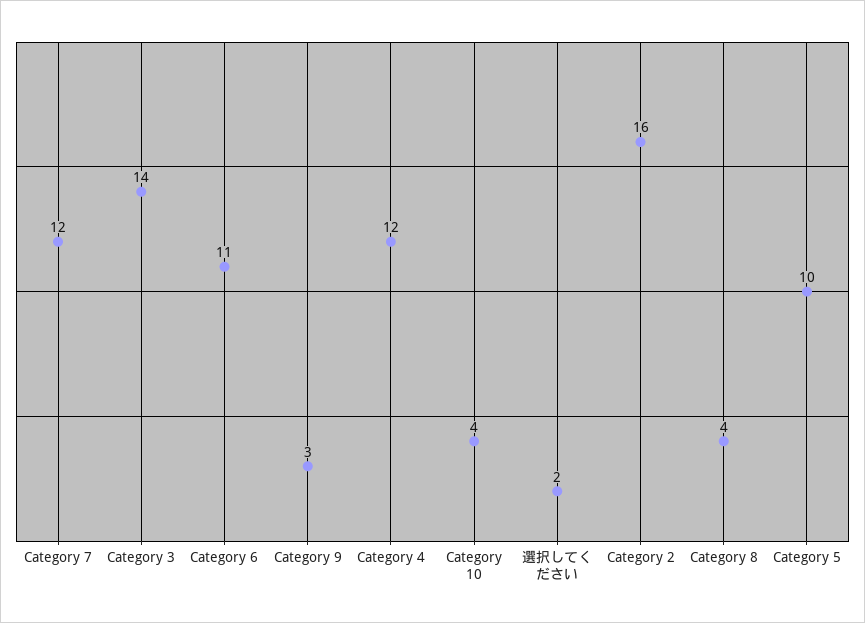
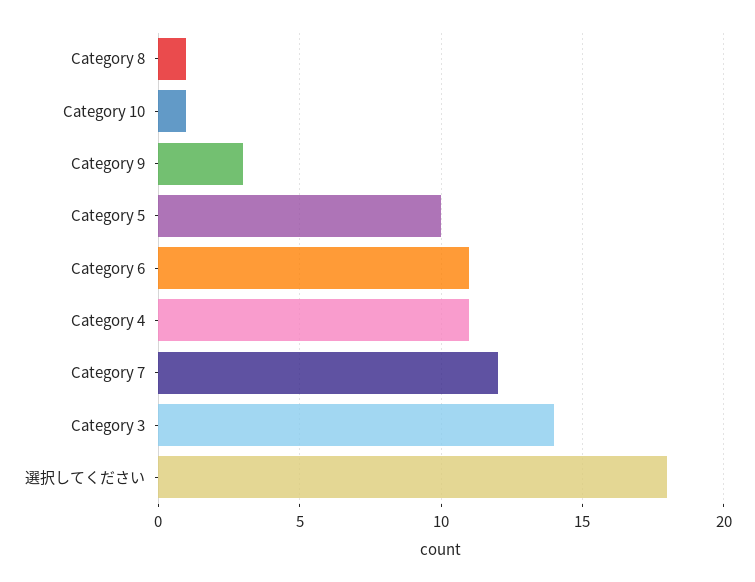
Category 4: 12 -> 11
Category 10: 4 -> 1
選択してください: 2 -> 18
Category 2: 16 -> none
Category 8: 4 -> 1

